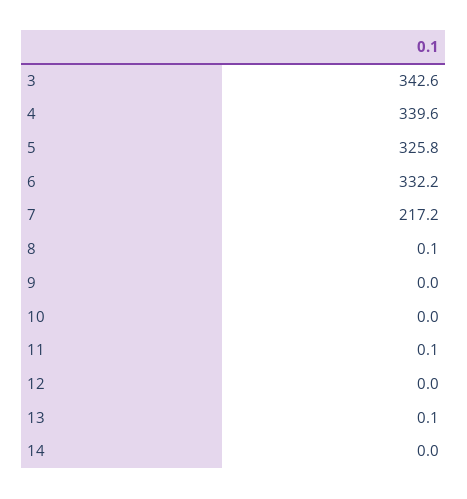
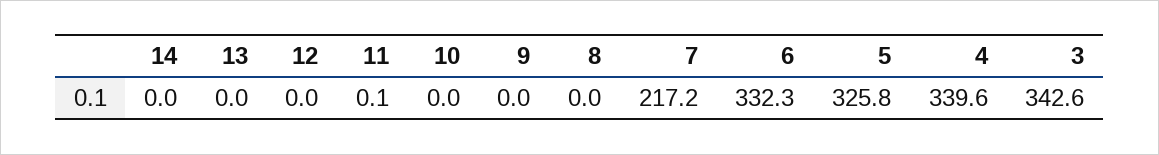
6: 332.2 -> 332.3
8: 0.1 -> 0
13: 0.1 -> 0

